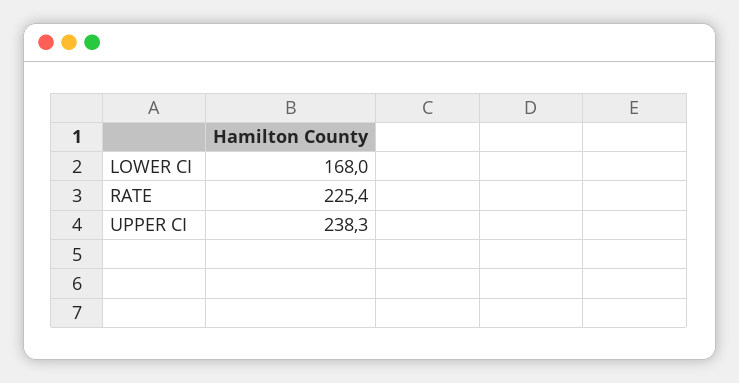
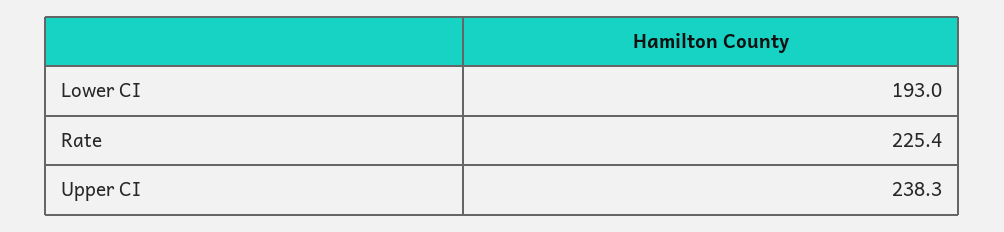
LOWER CI: 168 -> 193

